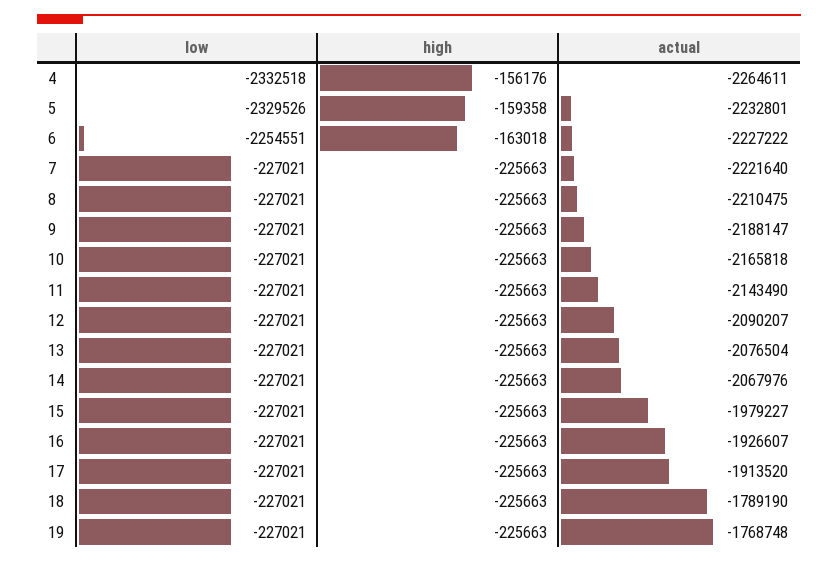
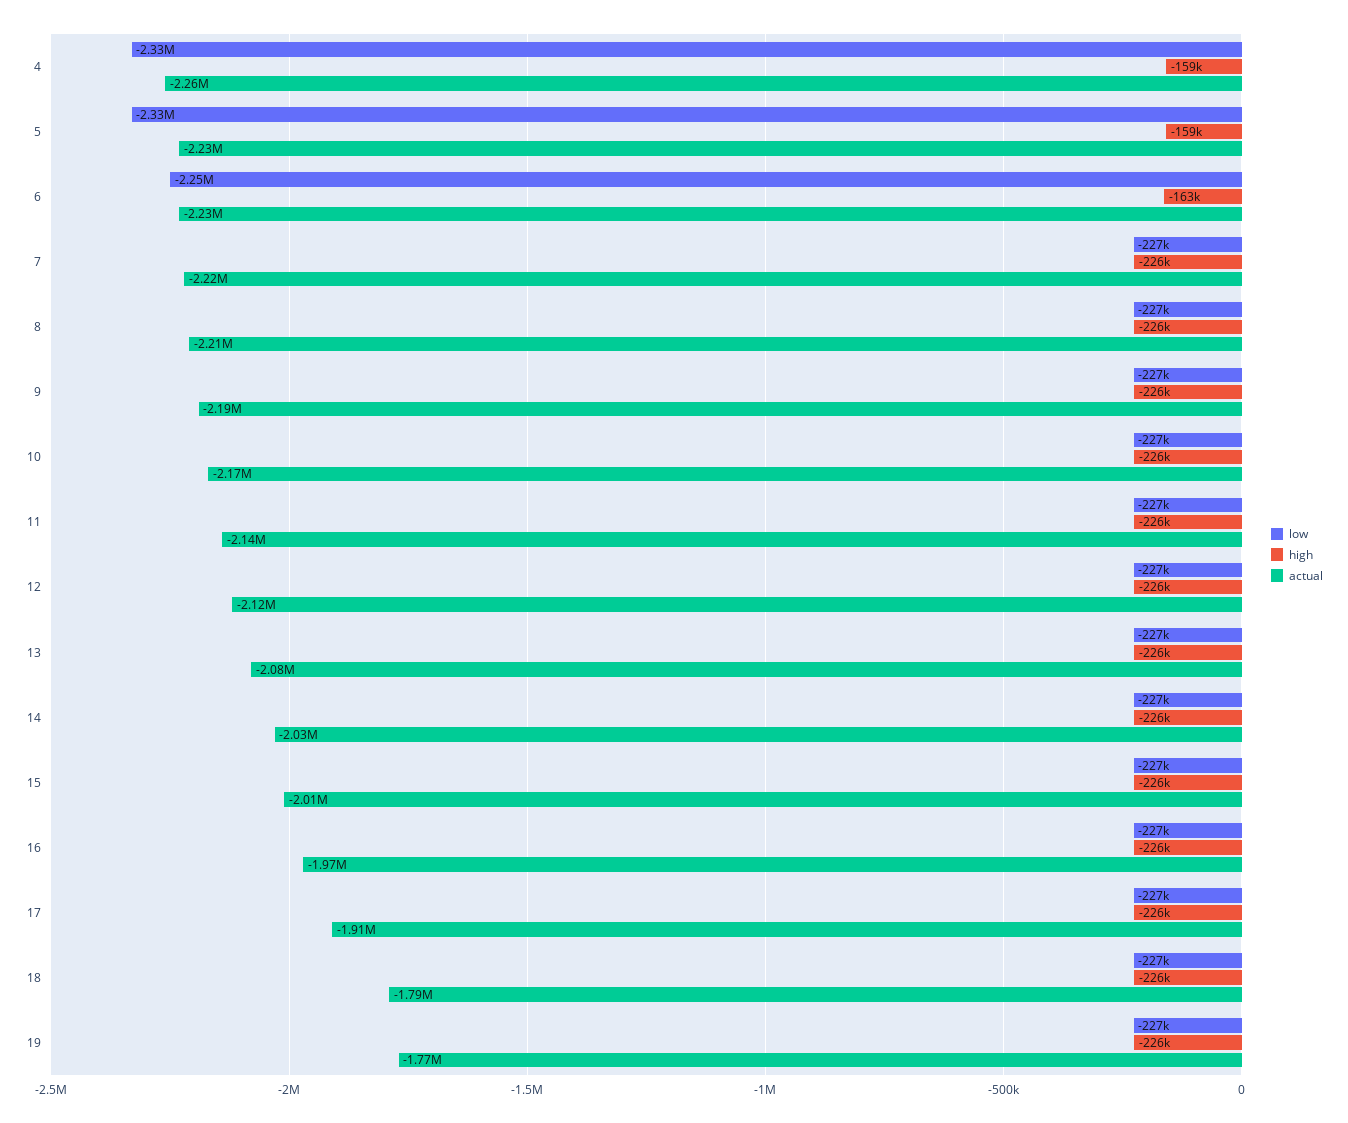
high, 4: -156176 -> -159000
actual, 12: -2090207 -> -2120000
actual, 14: -2067976 -> -2030000
actual, 15: -1979227 -> -2010000
actual, 16: -1926607 -> -1970000

